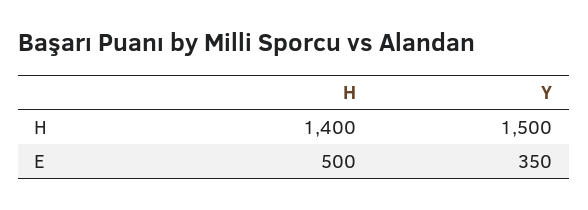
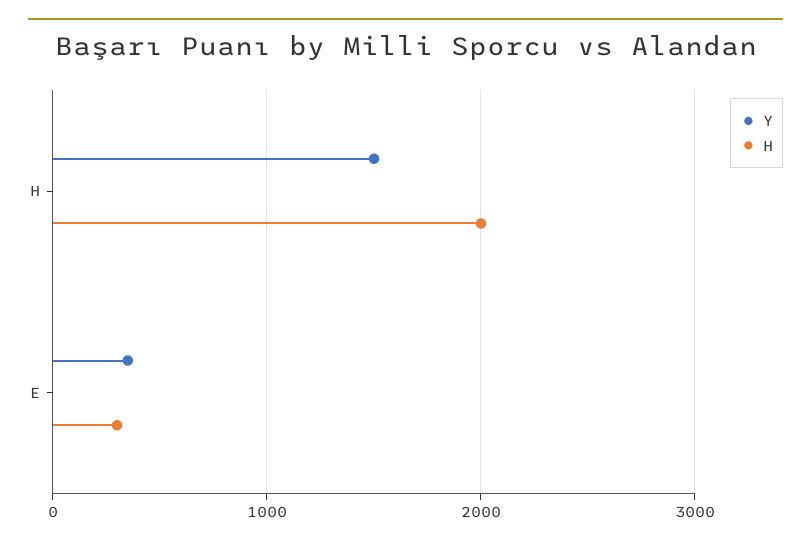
H, H: 1400 -> 2000
H, E: 500 -> 300

